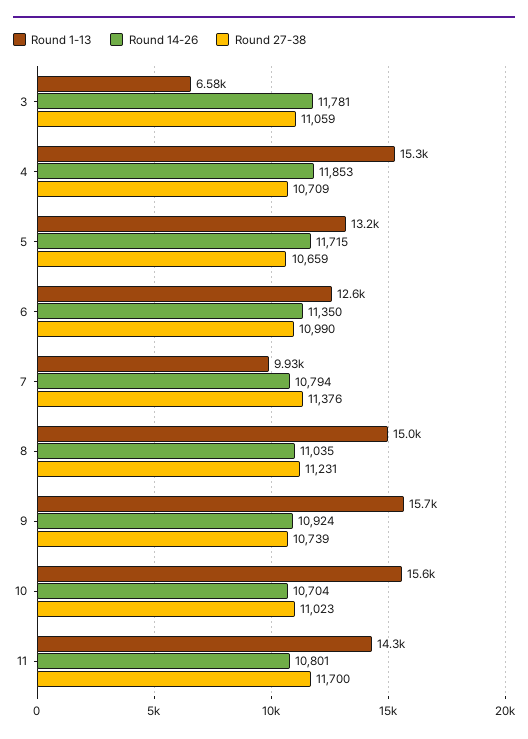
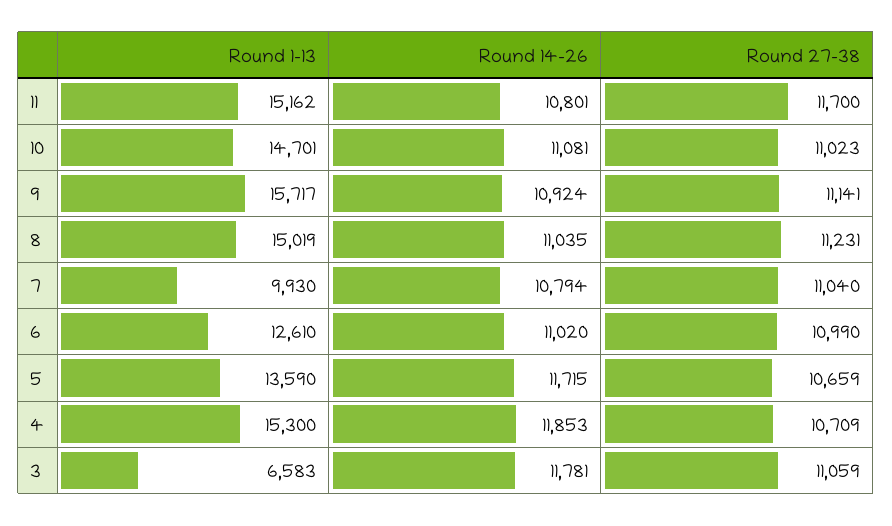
Round 1-13, 5: 13200 -> 13590
Round 14-26, 6: 11350 -> 11020
Round 27-38, 7: 11376 -> 11040
Round 27-38, 9: 10739 -> 11141
Round 1-13, 10: 15600 -> 14701
Round 14-26, 10: 10704 -> 11081
Round 1-13, 11: 14300 -> 15162

